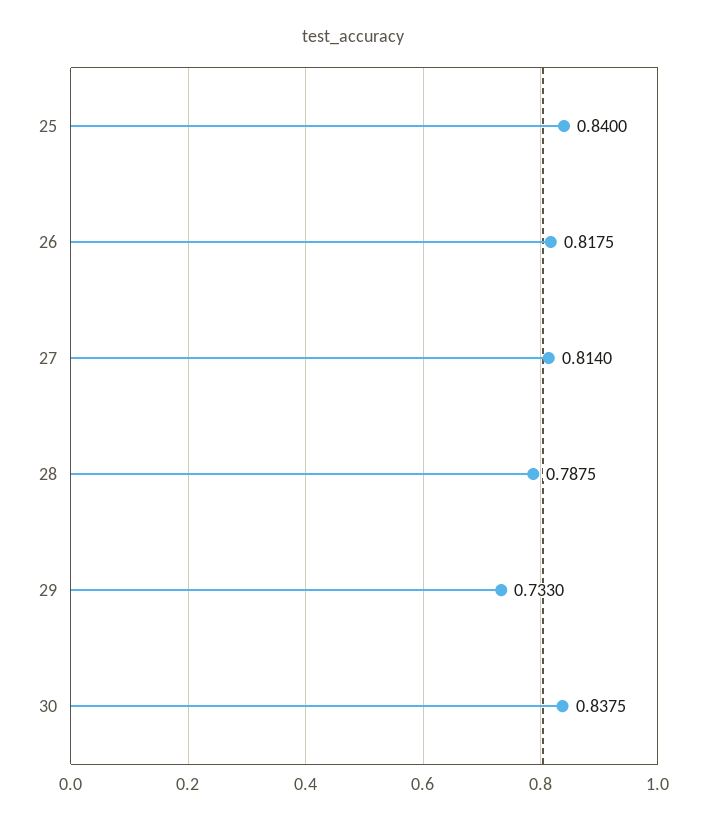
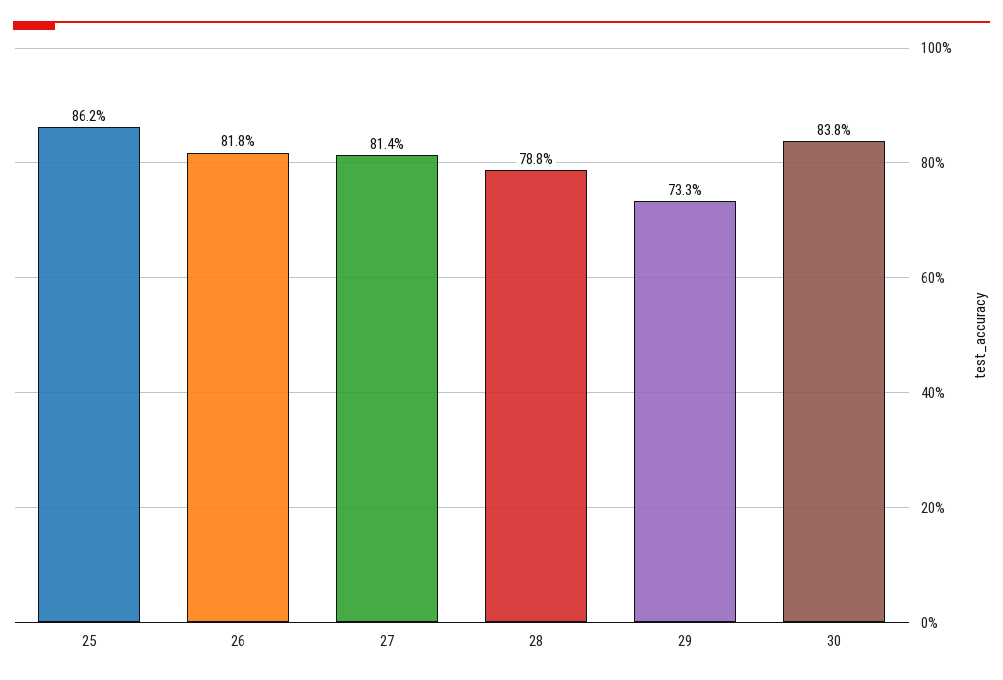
25: 0.84 -> 0.862

